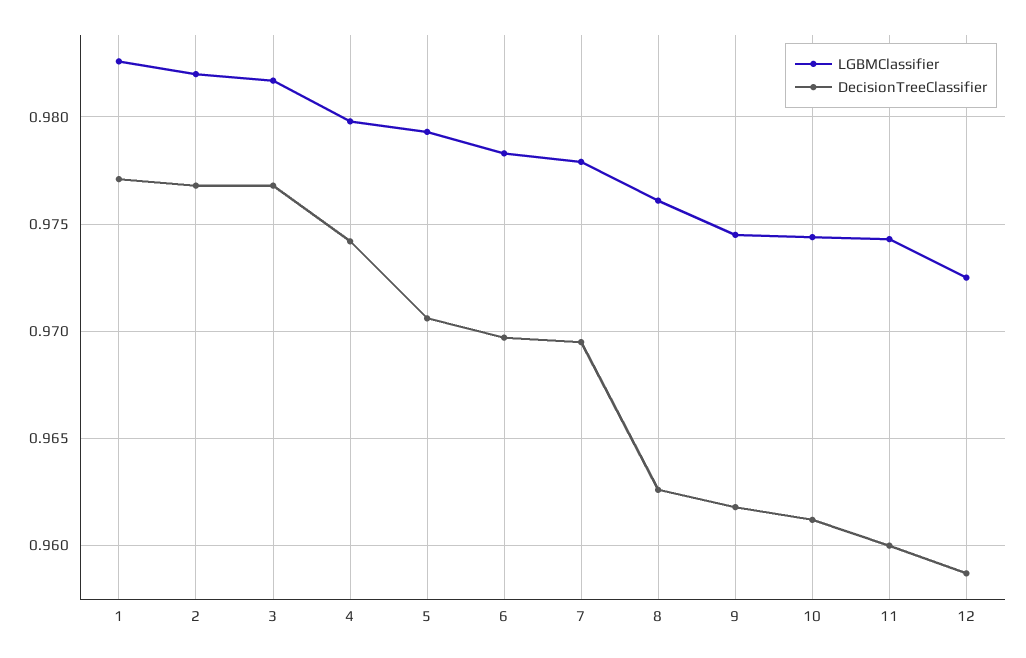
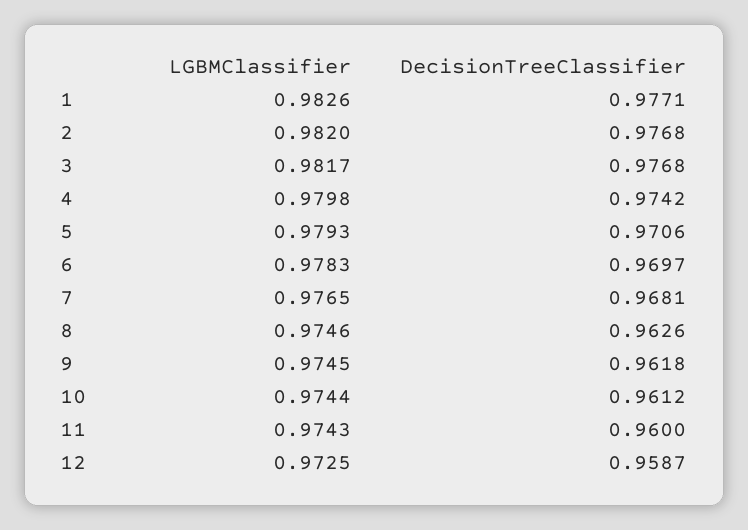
LGBMClassifier, 7: 0.978 -> 0.9765
DecisionTreeClassifier, 7: 0.9695 -> 0.9681
LGBMClassifier, 8: 0.976 -> 0.9746

